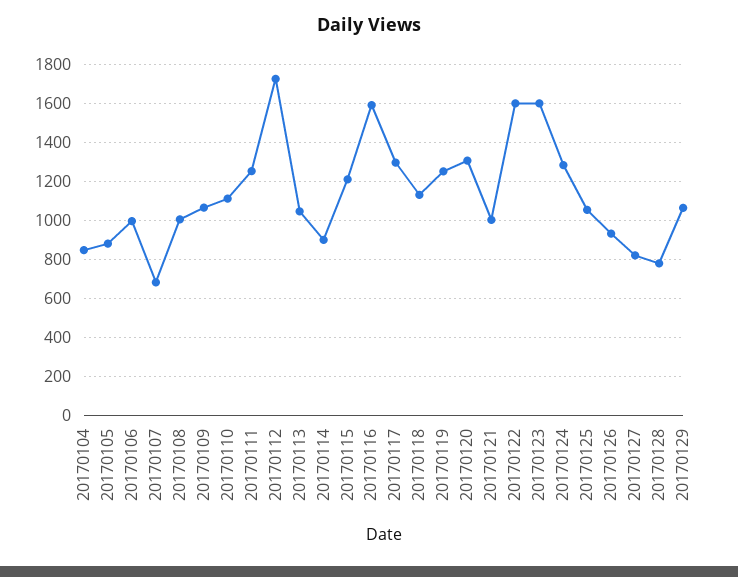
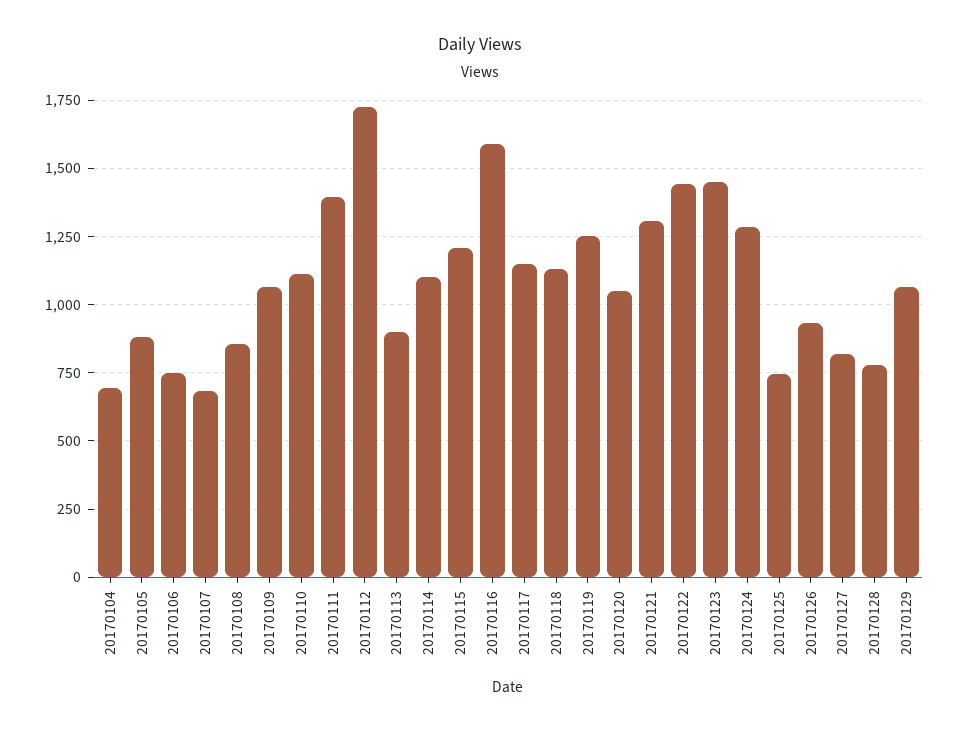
20170104: 850 -> 700
20170106: 1000 -> 750
20170108: 1000 -> 850
20170111: 1250 -> 1400
20170113: 1050 -> 900
20170114: 900 -> 1100
20170117: 1300 -> 1150
20170120: 1300 -> 1050
20170121: 1000 -> 1300
20170122: 1600 -> 1450
20170123: 1600 -> 1450
20170125: 1050 -> 750

